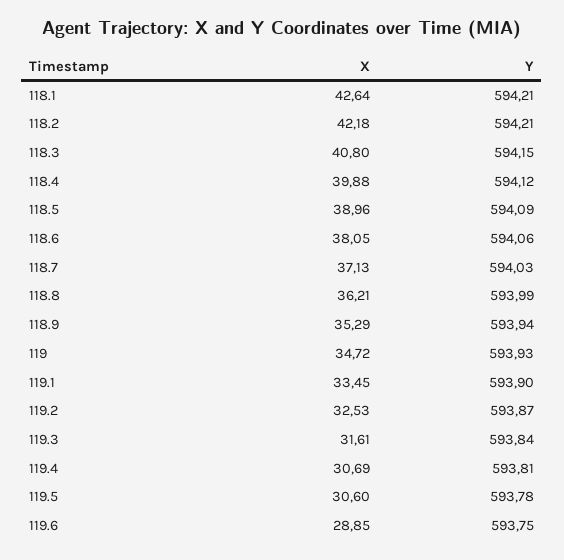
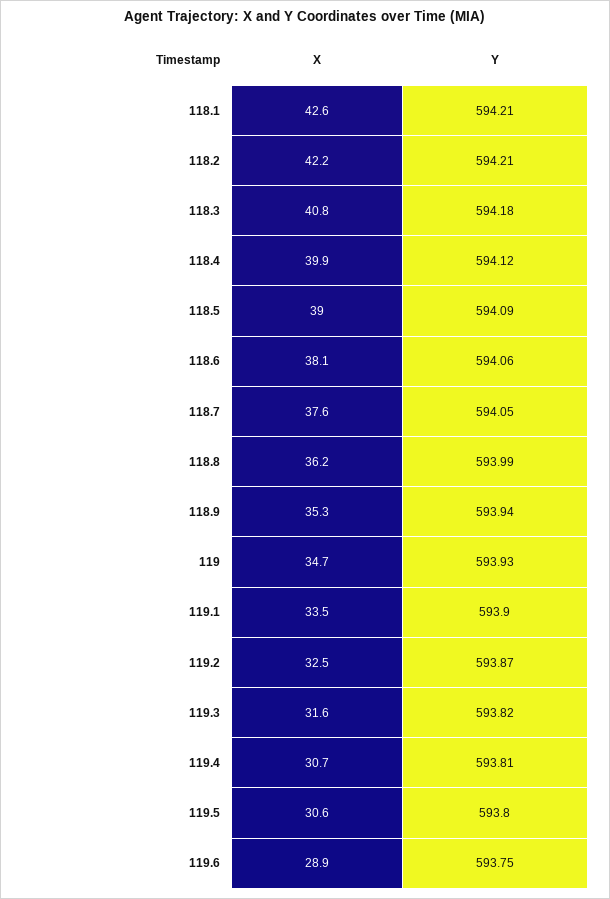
Y, 118.3: 594.15 -> 594.18
X, 118.7: 37.13 -> 37.6
Y, 118.7: 594.03 -> 594.05
Y, 119.3: 593.84 -> 593.82
Y, 119.5: 593.78 -> 593.8

